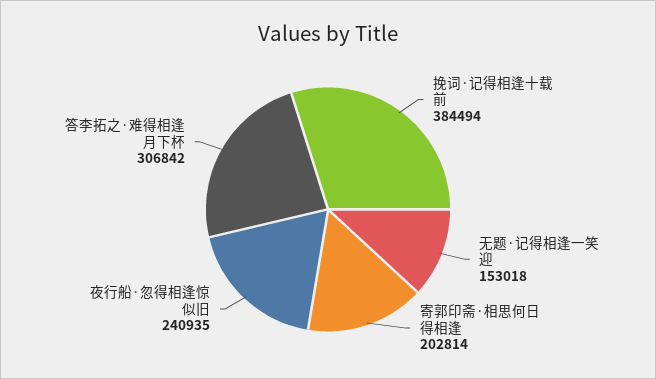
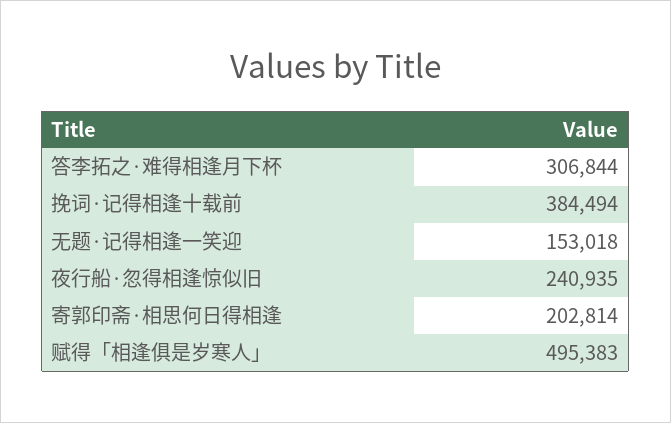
答李拓之·难得相逢月下杯: 306842 -> 306844
赋得「相逢俱是岁寒人」: none -> 495383

